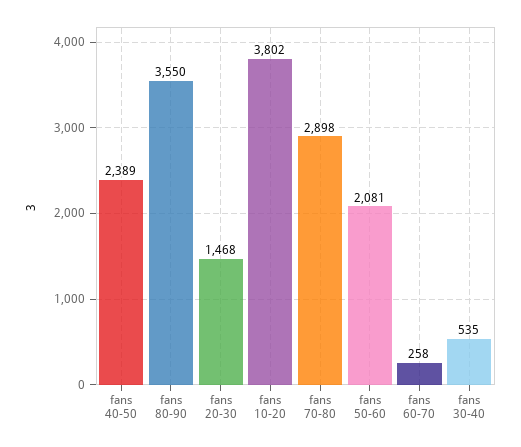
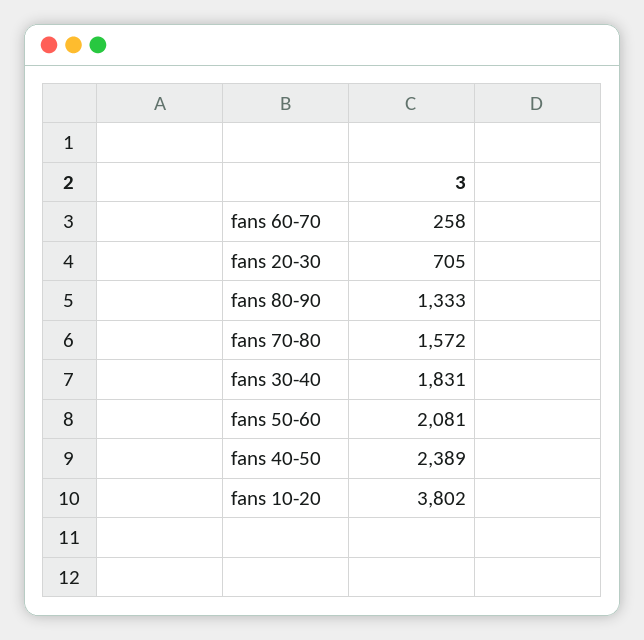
fans 80-90: 3550 -> 1333
fans 20-30: 1468 -> 705
fans 70-80: 2898 -> 1572
fans 30-40: 535 -> 1831

